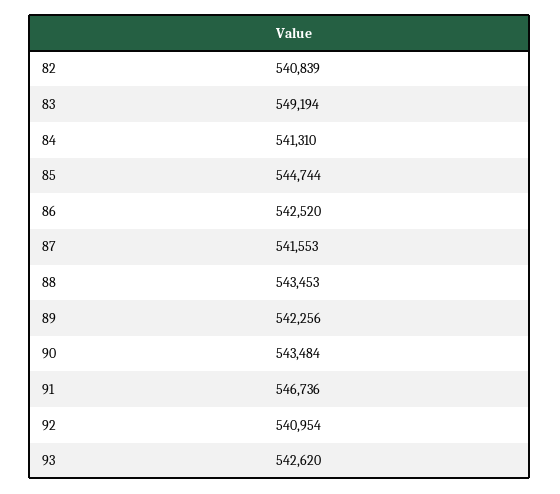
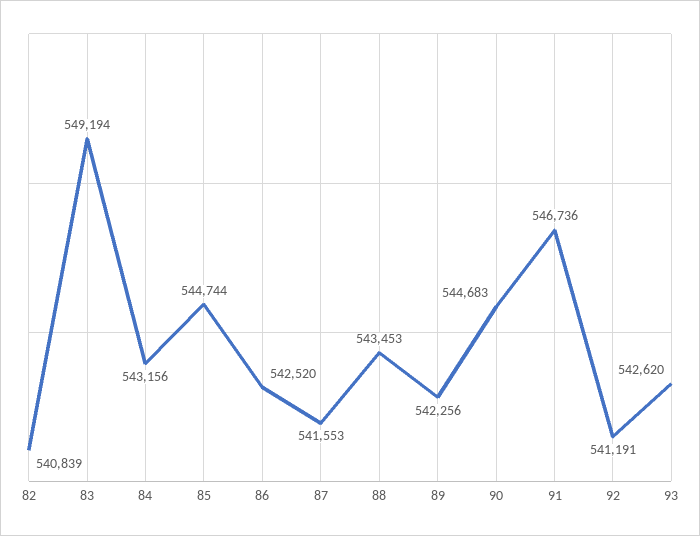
84: 541310 -> 543156
90: 543484 -> 544683
92: 540954 -> 541191

